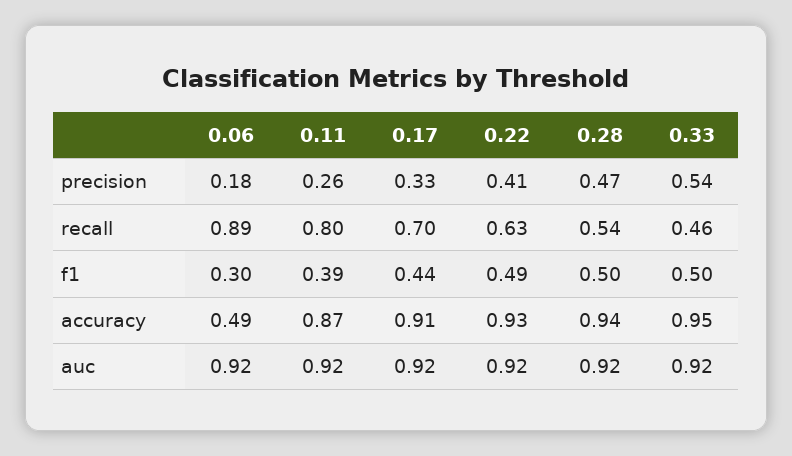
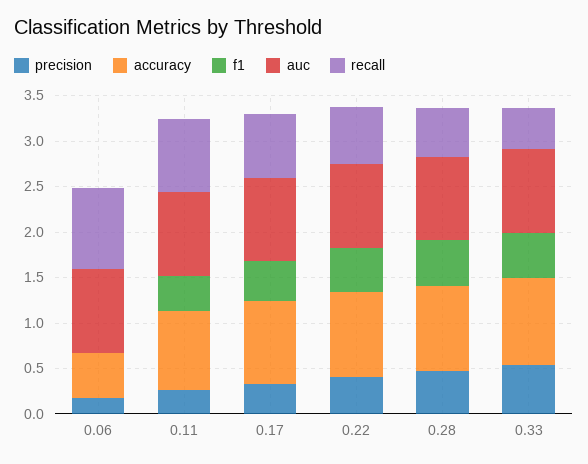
f1, 0.06: 0.3 -> 0

